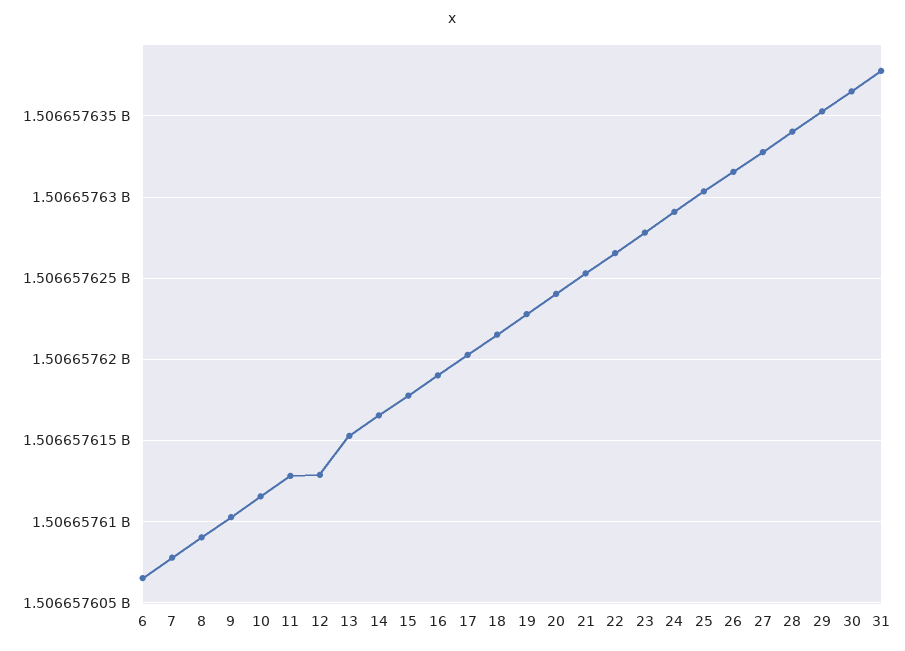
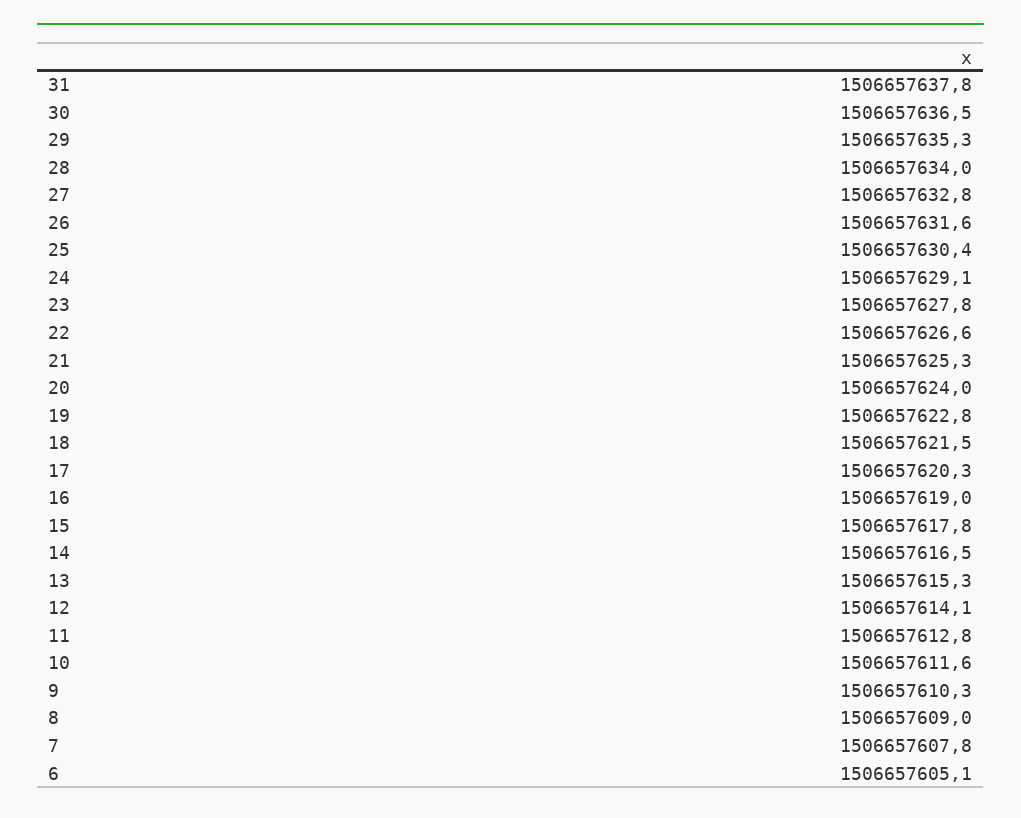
6: 1506657606.5 -> 1506657605.1
12: 1506657613 -> 1506657614.1

